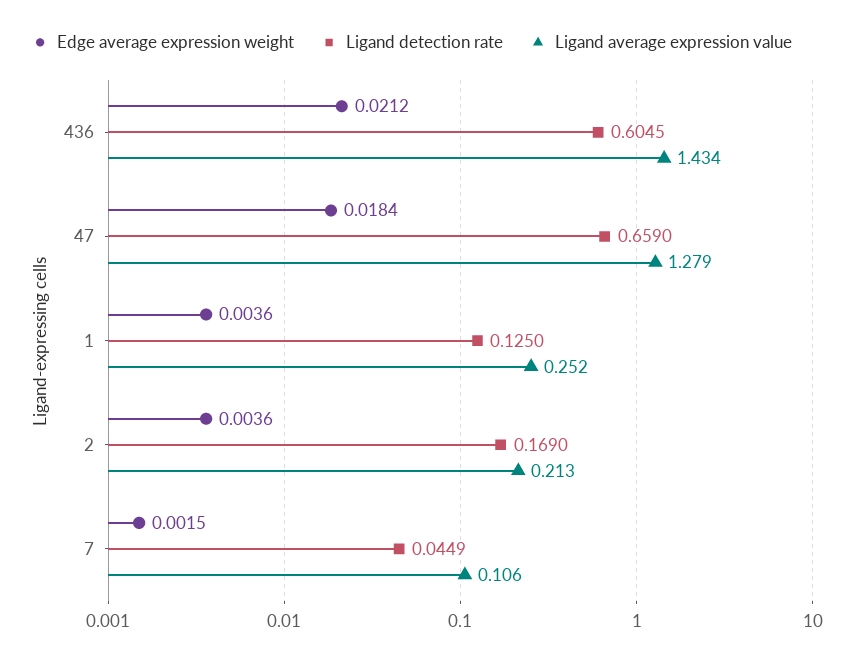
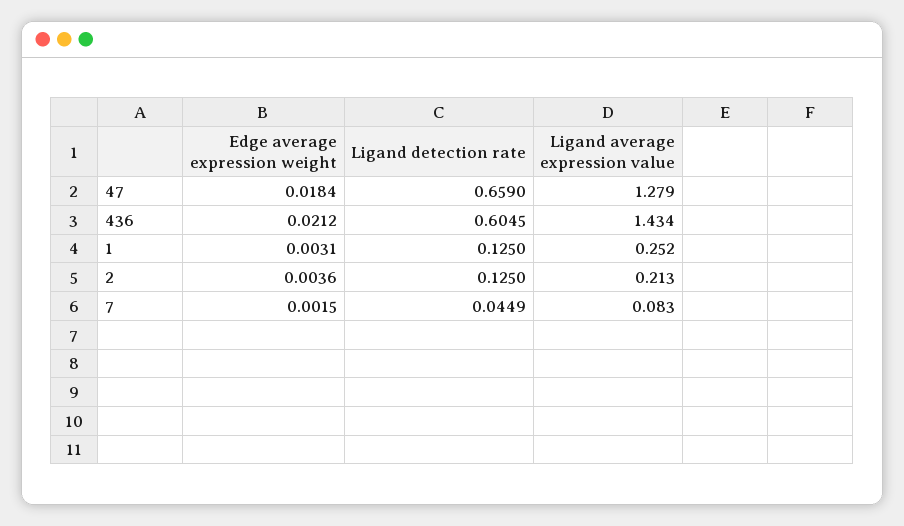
Edge average expression weight, 1: 0.0036 -> 0.0031
Ligand detection rate, 2: 0.169 -> 0.125
Ligand average expression value, 7: 0.106 -> 0.083

